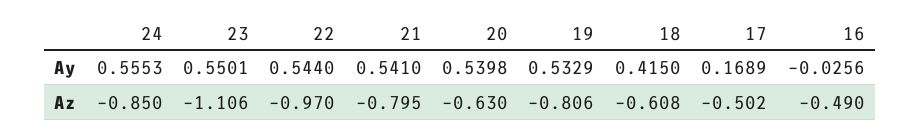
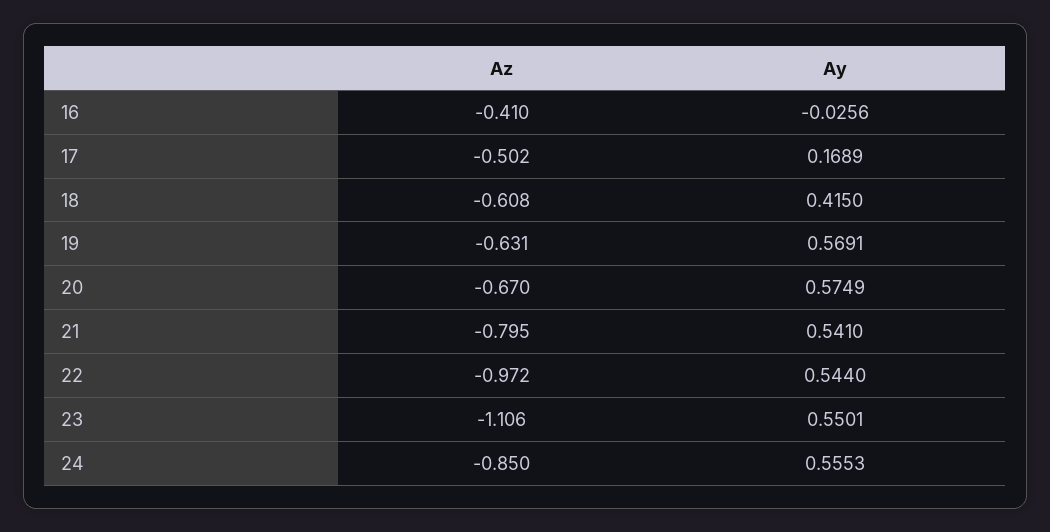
20, Ay: 0.5398 -> 0.5749
19, Ay: 0.5329 -> 0.5691
22, Az: -0.97 -> -0.972
20, Az: -0.63 -> -0.67
19, Az: -0.806 -> -0.631
16, Az: -0.49 -> -0.41

